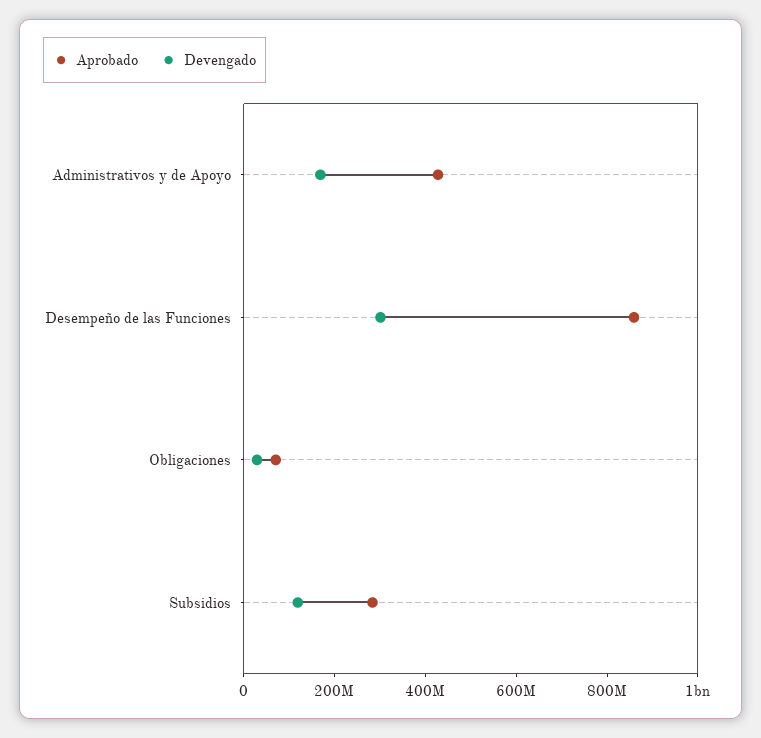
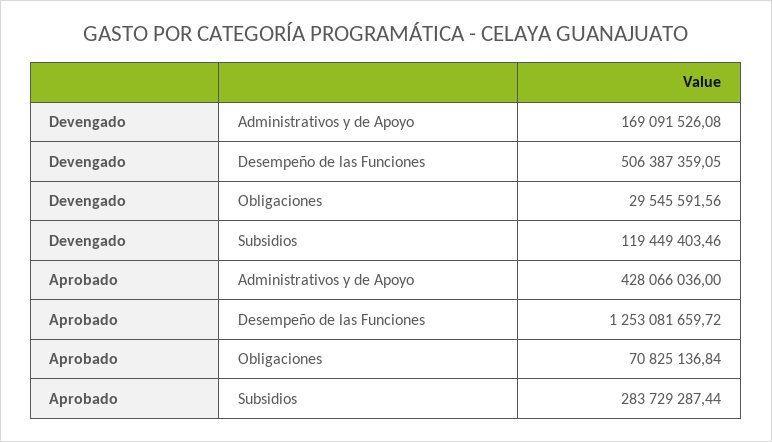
Aprobado, Desempeño de las Funciones: 850000000 -> 1253081659.72
Devengado, Desempeño de las Funciones: 300000000 -> 506387359.05

